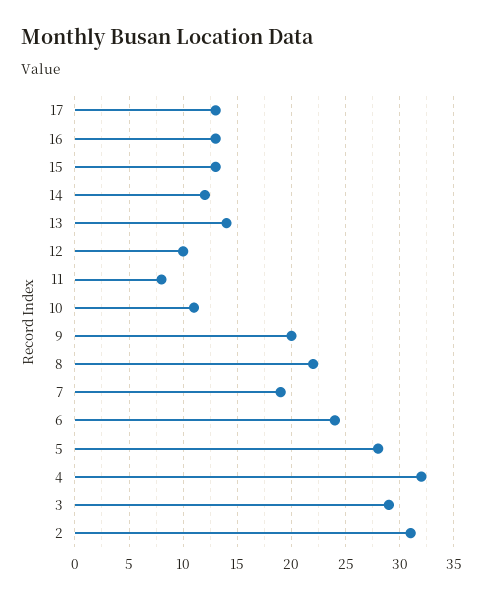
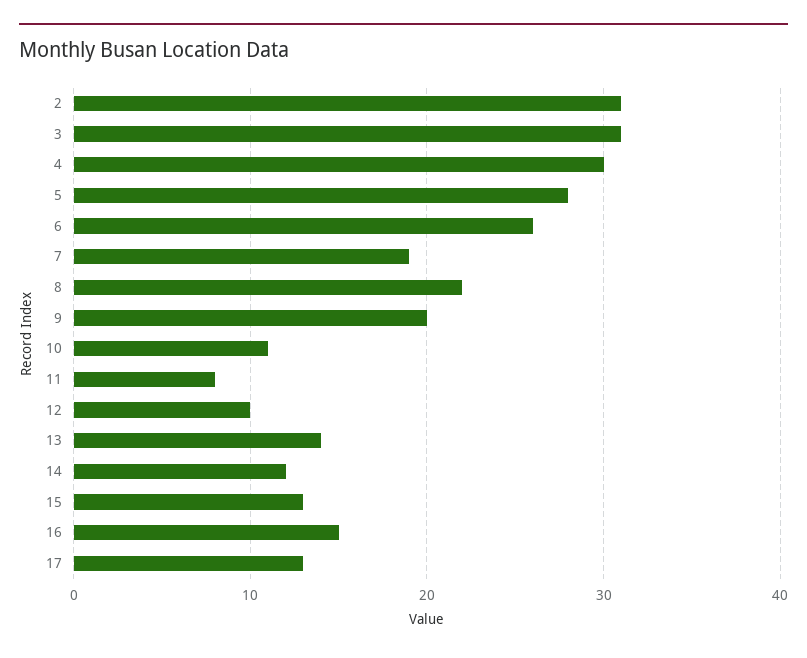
16: 13 -> 15
6: 24 -> 26
4: 32 -> 30
3: 29 -> 31

